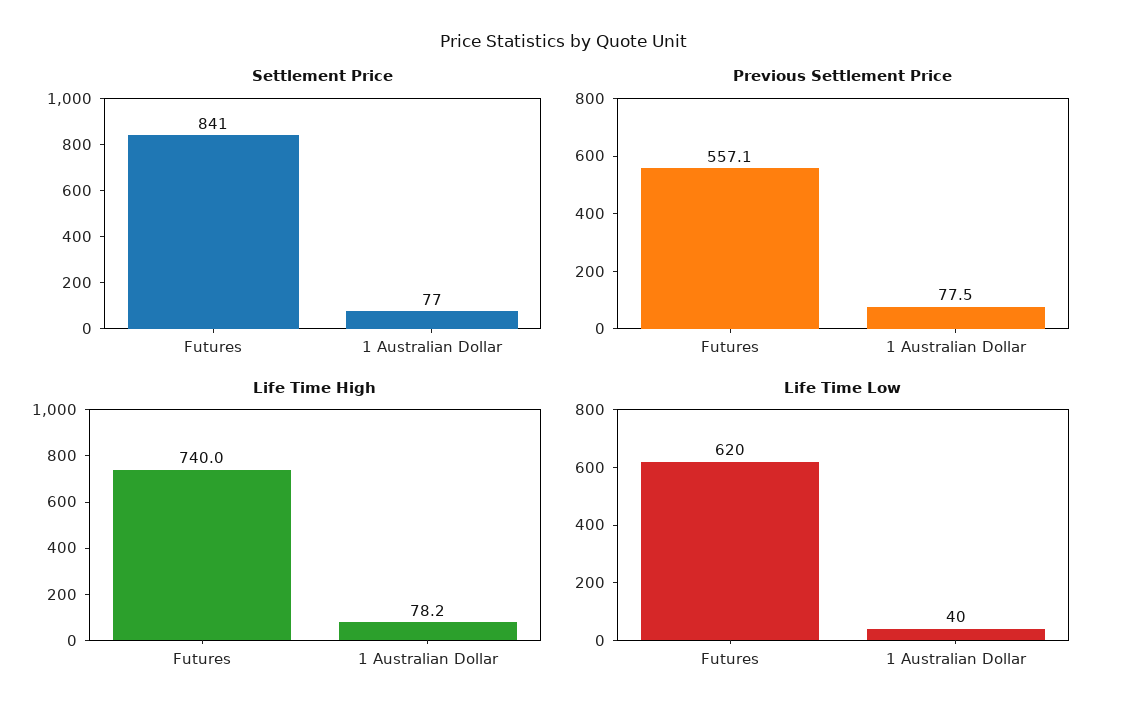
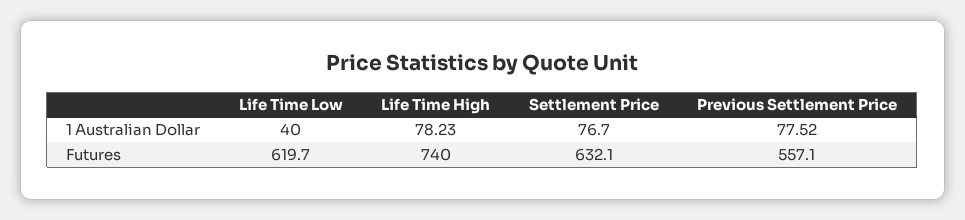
Settlement Price, Futures: 841 -> 632.1

